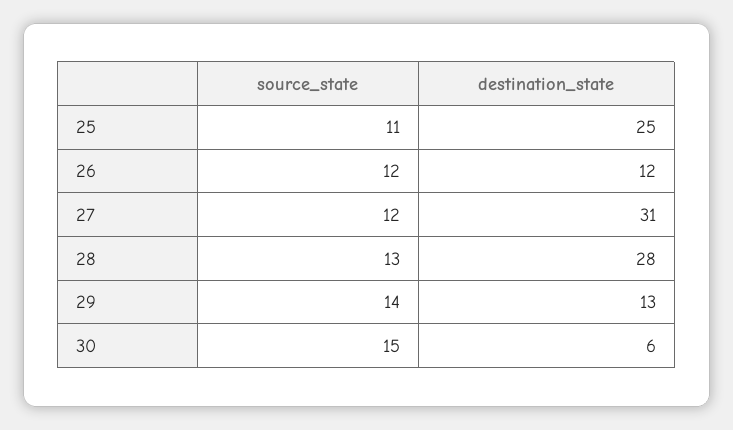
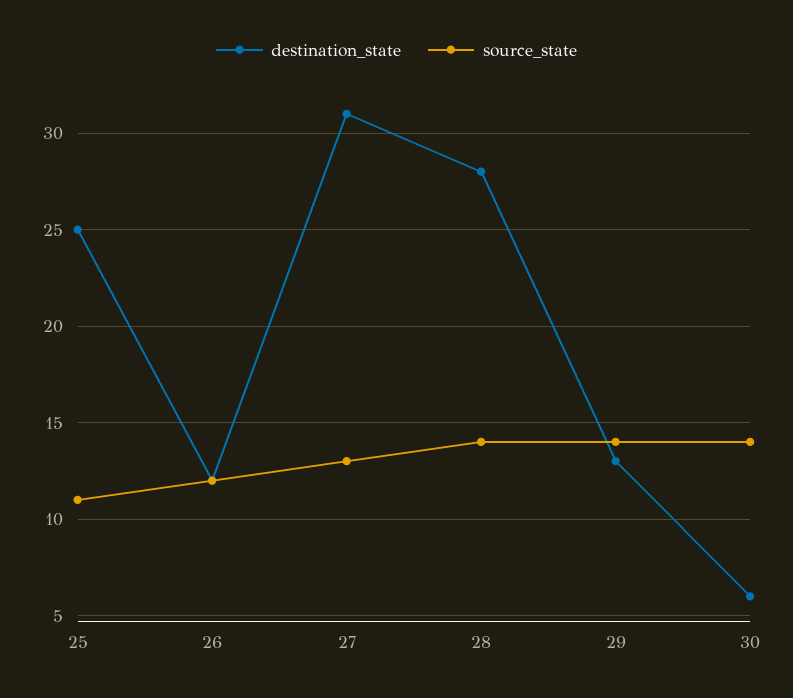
source_state, 27: 12 -> 13
source_state, 28: 13 -> 14
source_state, 30: 15 -> 14

